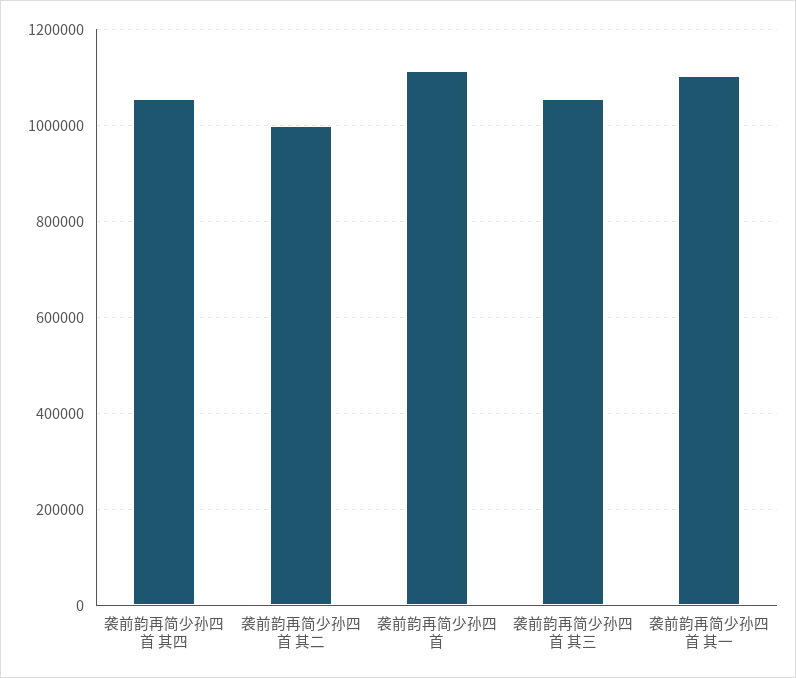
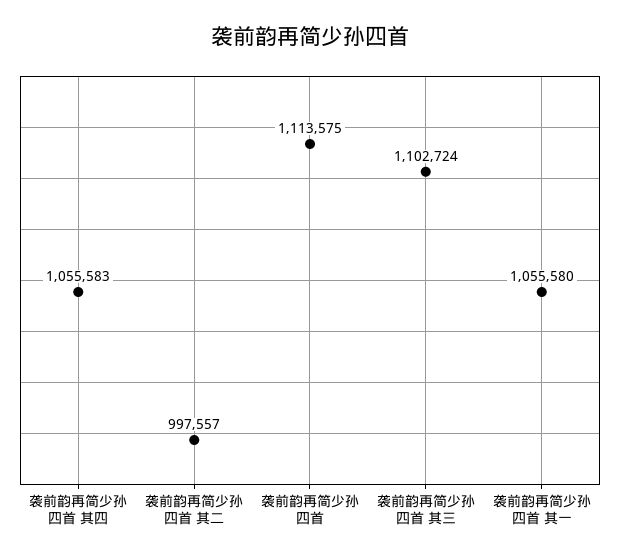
袭前韵再简少孙四首 其三: 1060000 -> 1102724
袭前韵再简少孙四首 其一: 1100000 -> 1055580

